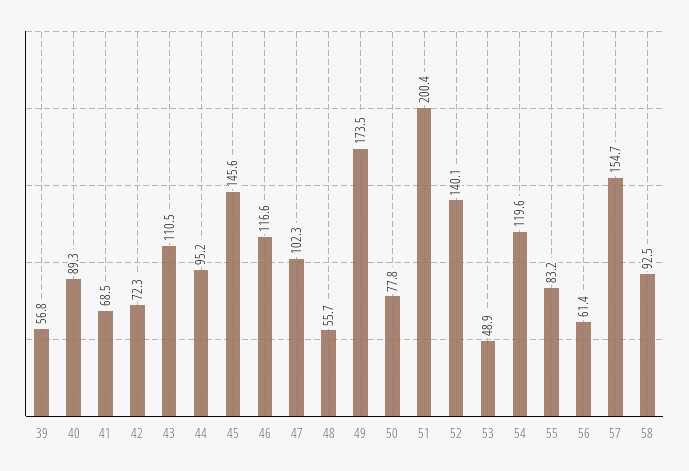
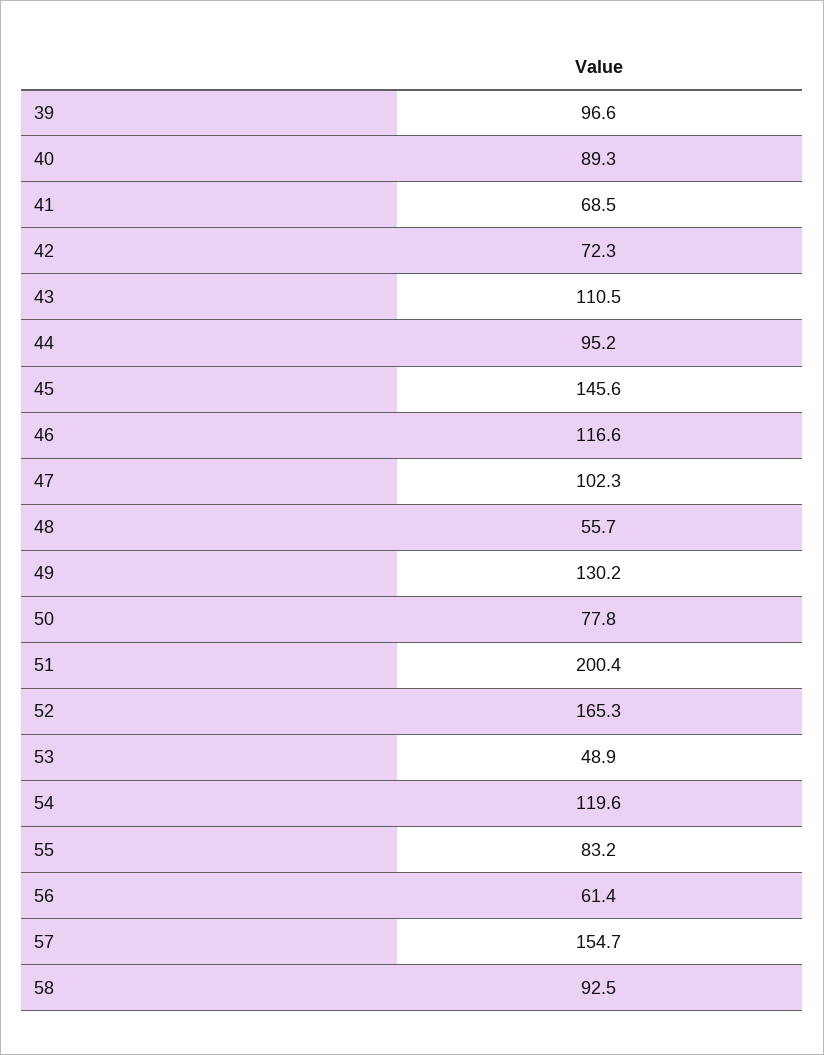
39: 56.8 -> 96.6
49: 173.5 -> 130.2
52: 140.1 -> 165.3

